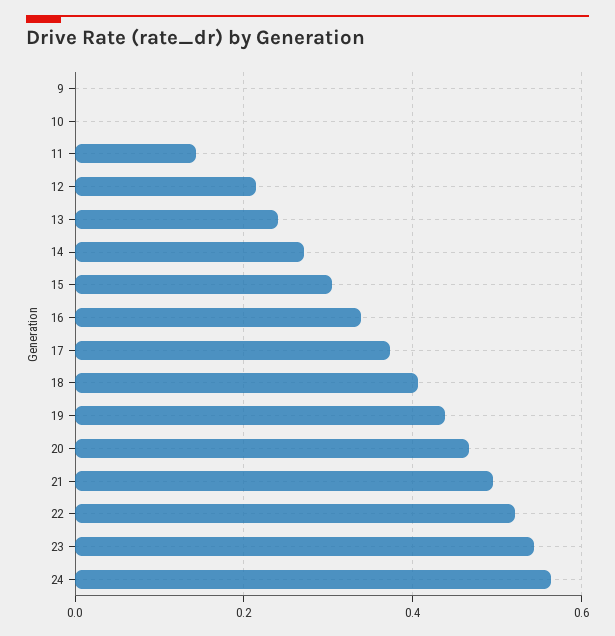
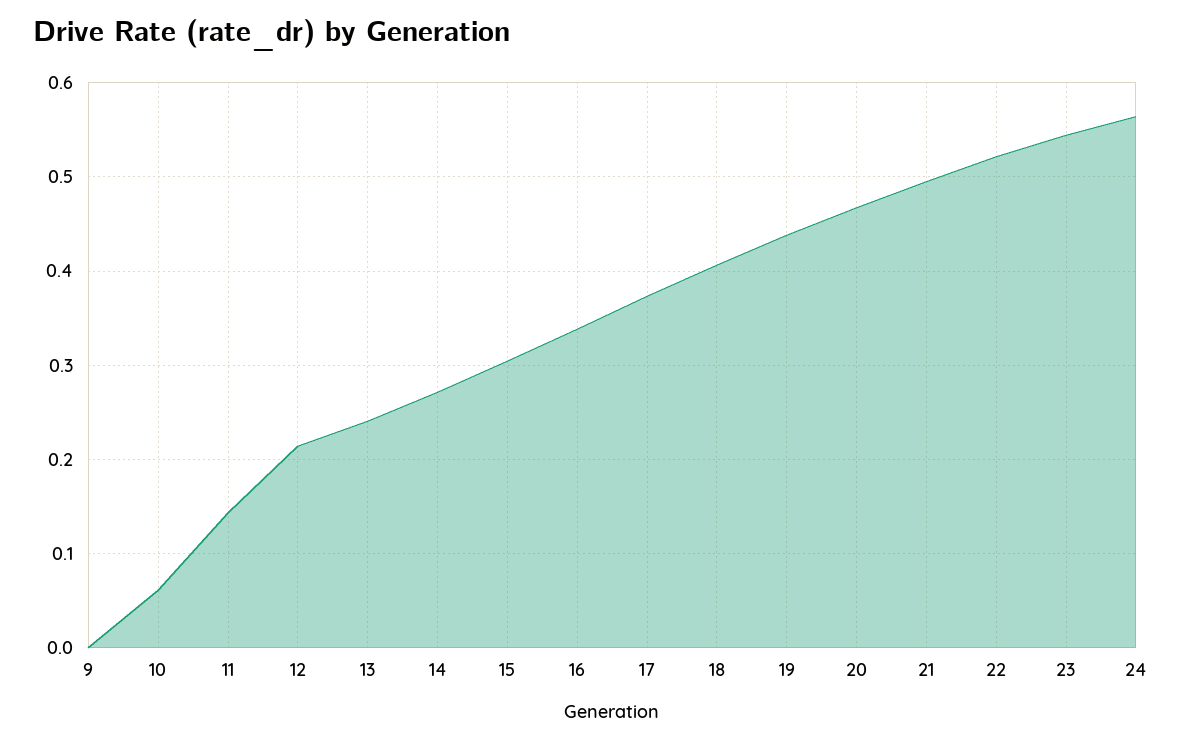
10: 0 -> 0.06

